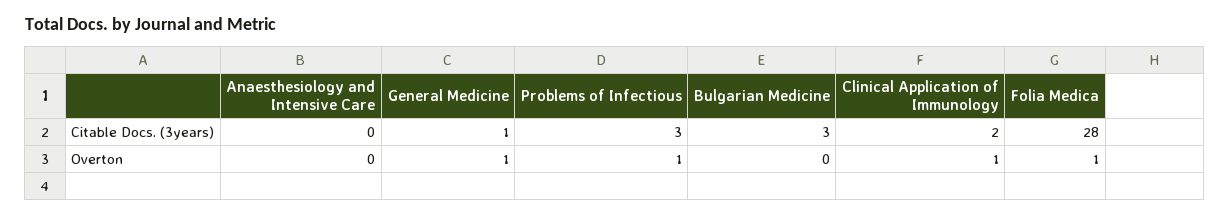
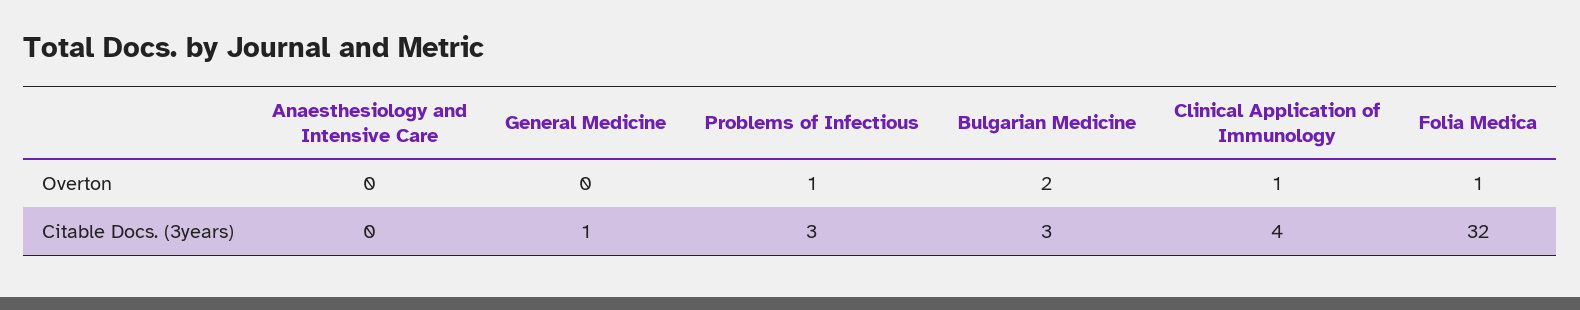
Clinical Application of Immunology, Citable Docs. (3years): 2 -> 4
Folia Medica, Citable Docs. (3years): 28 -> 32
General Medicine, Overton: 1 -> 0
Bulgarian Medicine, Overton: 0 -> 2

